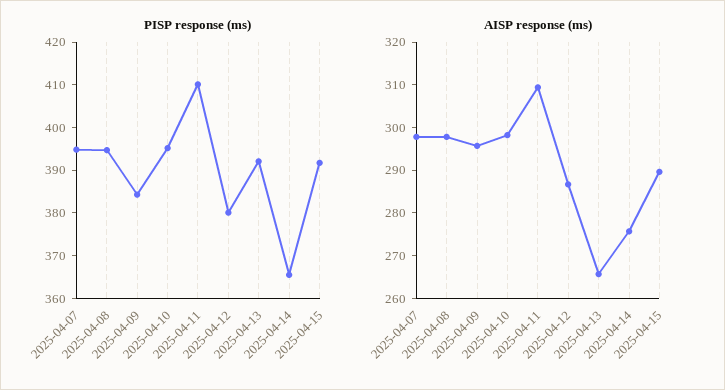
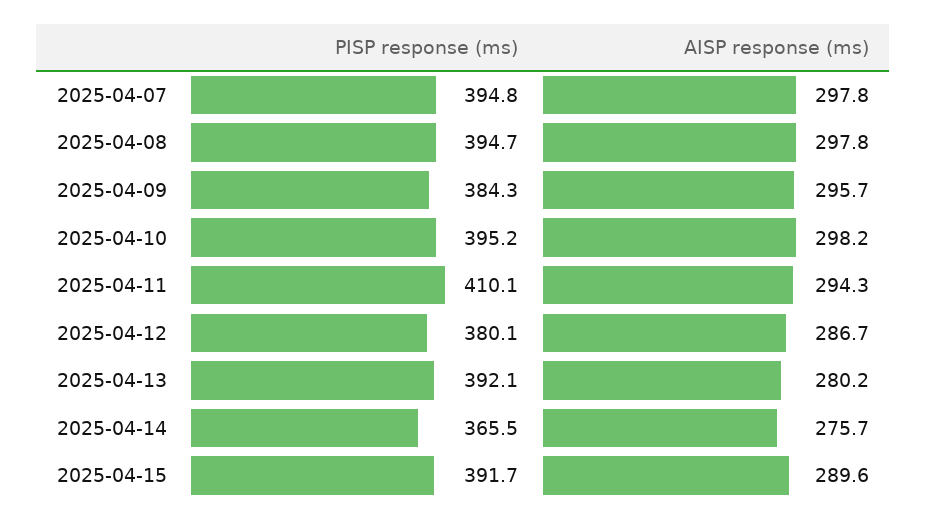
AISP response (ms), 2025-04-11: 310 -> 294.3
AISP response (ms), 2025-04-13: 266 -> 280.2

